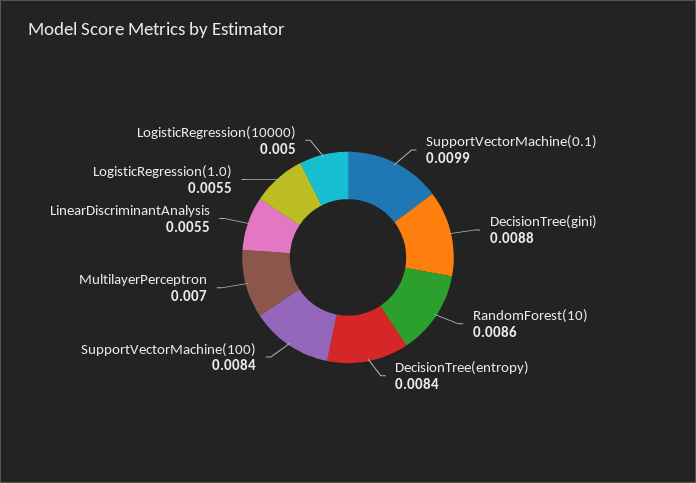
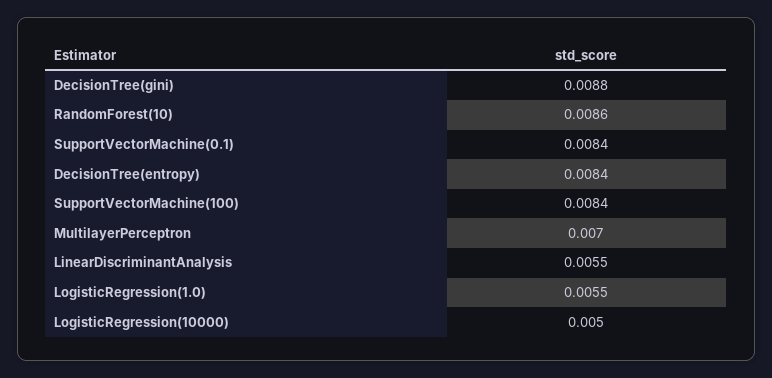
SupportVectorMachine(0.1): 0.0099 -> 0.0084

